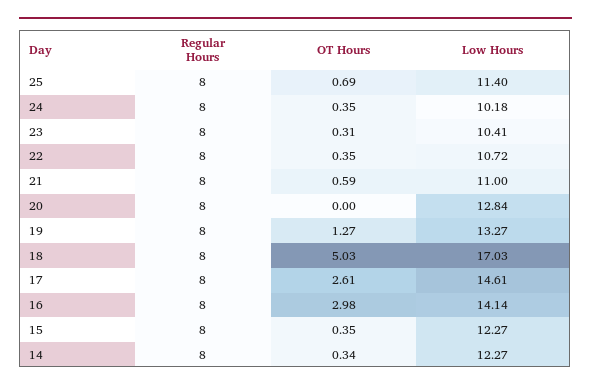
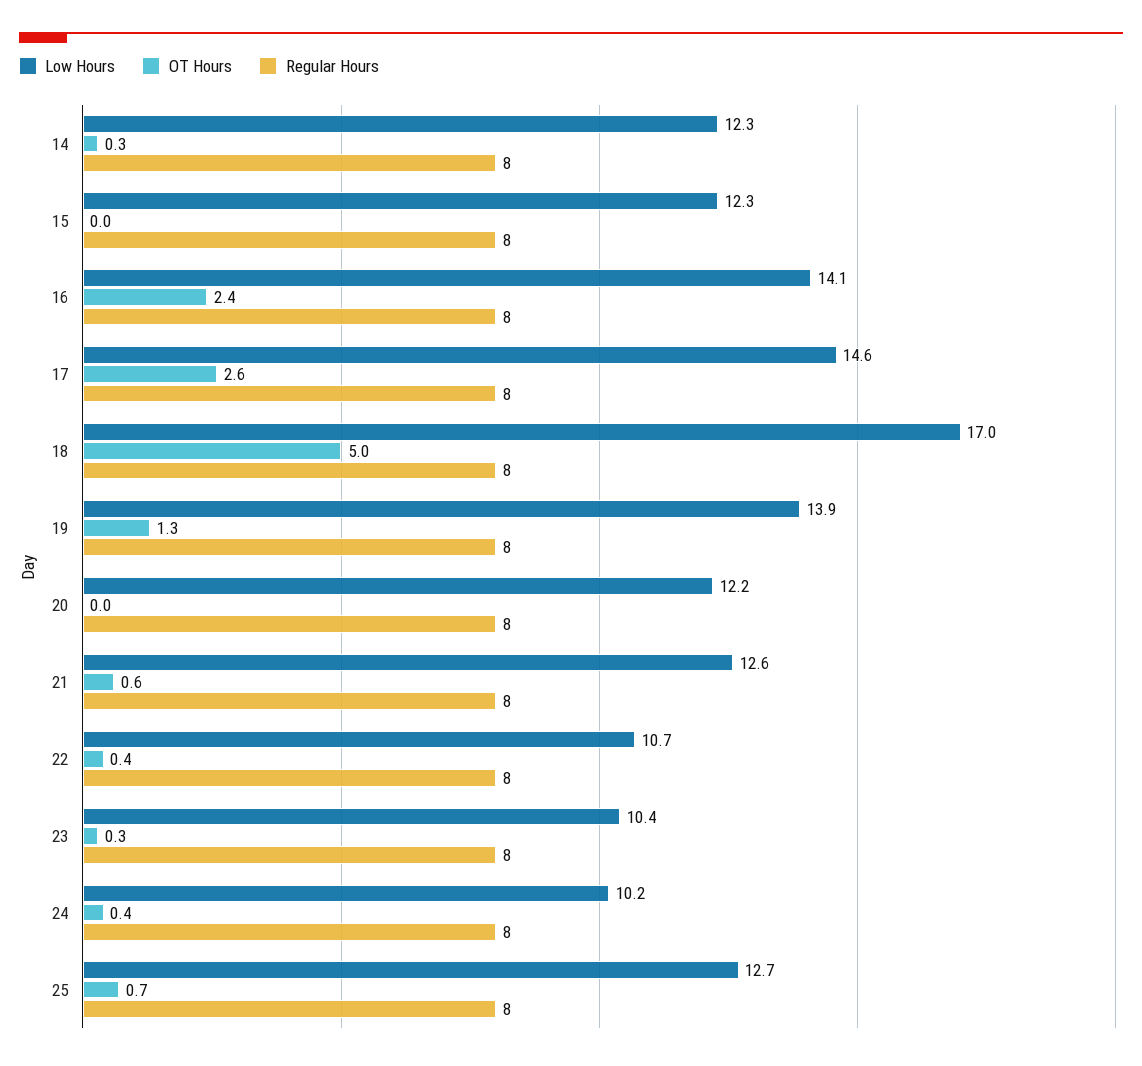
Low Hours, 25: 11.4 -> 12.7
Low Hours, 21: 11 -> 12.6
Low Hours, 20: 12.84 -> 12.2
Low Hours, 19: 13.27 -> 13.9
OT Hours, 16: 2.98 -> 2.4
OT Hours, 15: 0.35 -> 0

